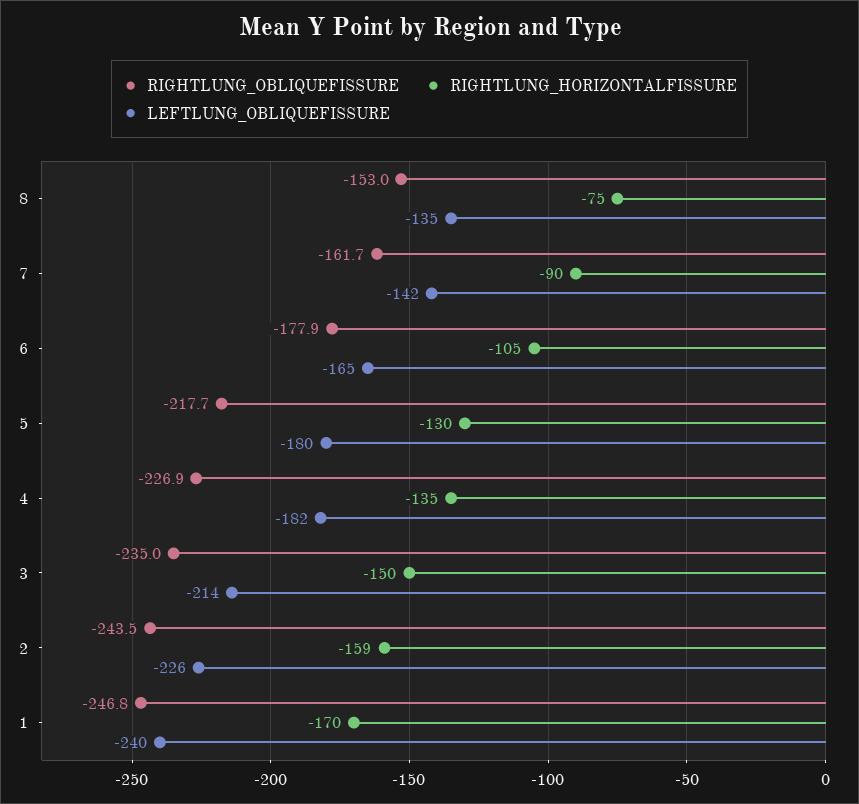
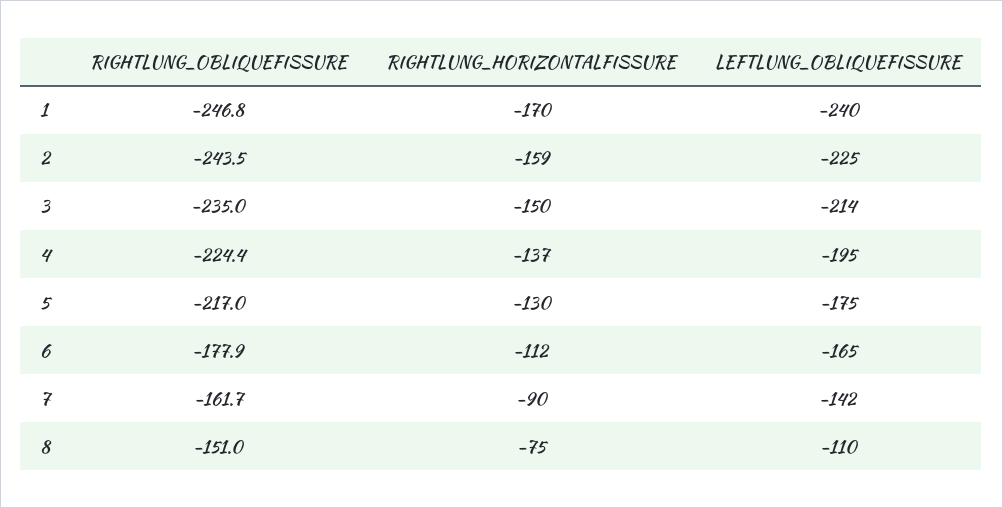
RIGHTLUNG_OBLIQUEFISSURE, 8: -153 -> -151
LEFTLUNG_OBLIQUEFISSURE, 8: -135 -> -110
RIGHTLUNG_HORIZONTALFISSURE, 6: -105 -> -112
RIGHTLUNG_OBLIQUEFISSURE, 5: -217.7 -> -217
LEFTLUNG_OBLIQUEFISSURE, 5: -180 -> -175
RIGHTLUNG_OBLIQUEFISSURE, 4: -226.9 -> -224.4
RIGHTLUNG_HORIZONTALFISSURE, 4: -135 -> -137
LEFTLUNG_OBLIQUEFISSURE, 4: -182 -> -195
LEFTLUNG_OBLIQUEFISSURE, 2: -226 -> -225

